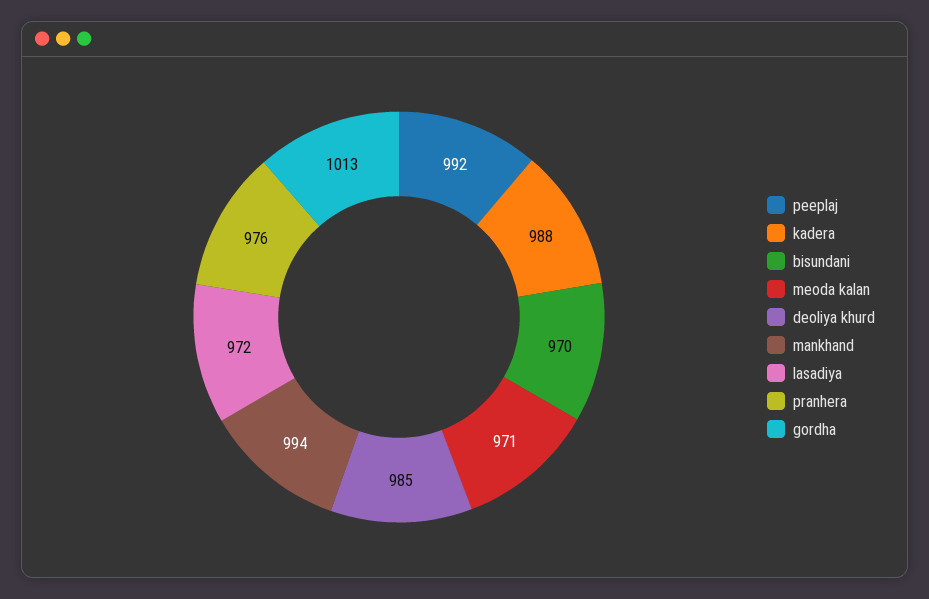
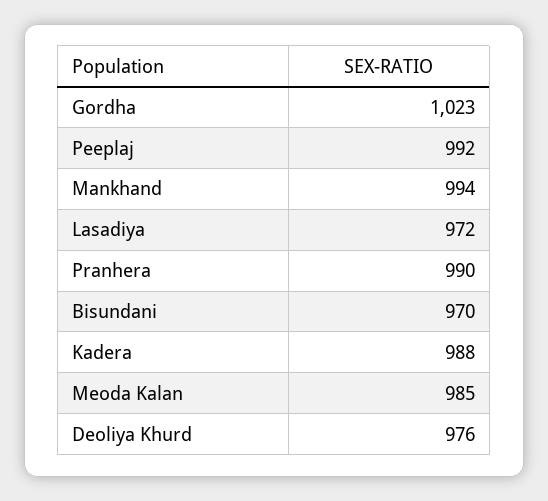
meoda kalan: 971 -> 985
deoliya khurd: 985 -> 976
pranhera: 976 -> 990
gordha: 1013 -> 1023

